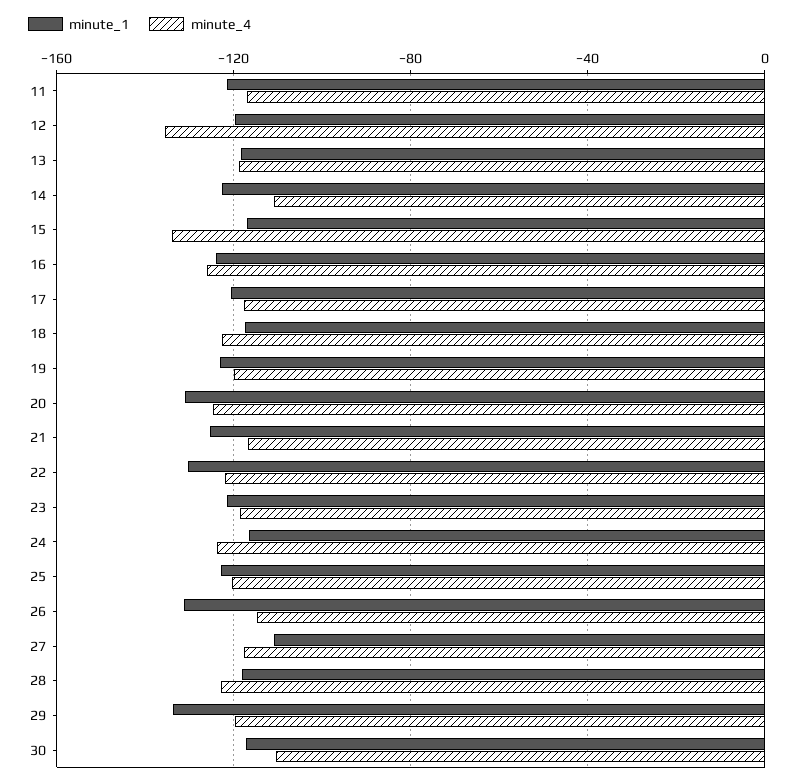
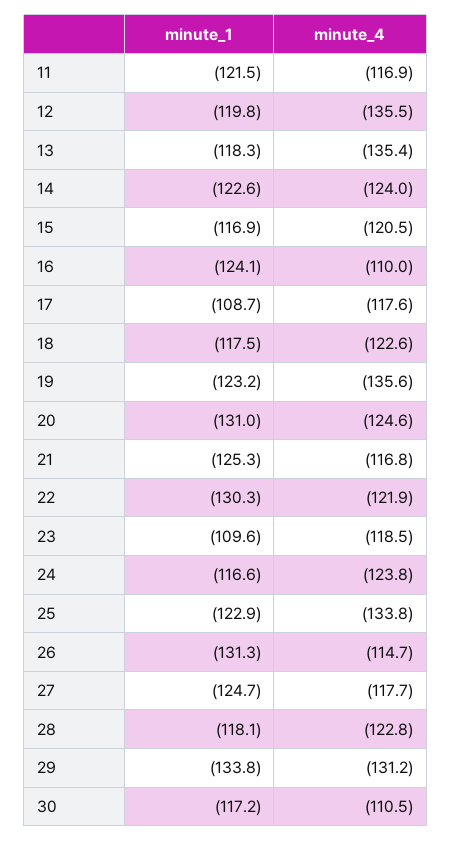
minute_4, 13: -120 -> -135.4
minute_4, 14: -110 -> -124
minute_4, 15: -135 -> -120.5
minute_4, 16: -125 -> -110
minute_1, 17: -120 -> -108.7
minute_4, 19: -120 -> -135.6
minute_1, 23: -120 -> -109.6
minute_4, 25: -120 -> -133.8
minute_1, 27: -110 -> -124.7
minute_4, 29: -120 -> -131.2

